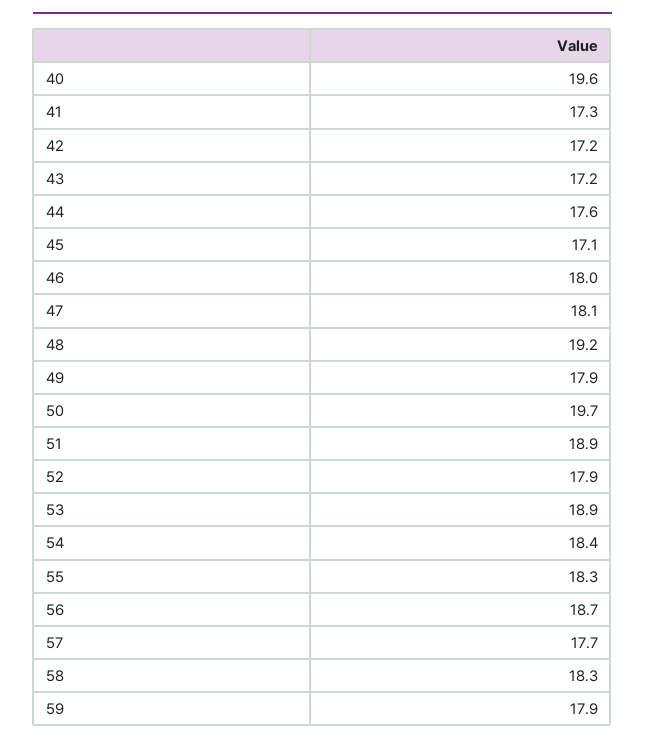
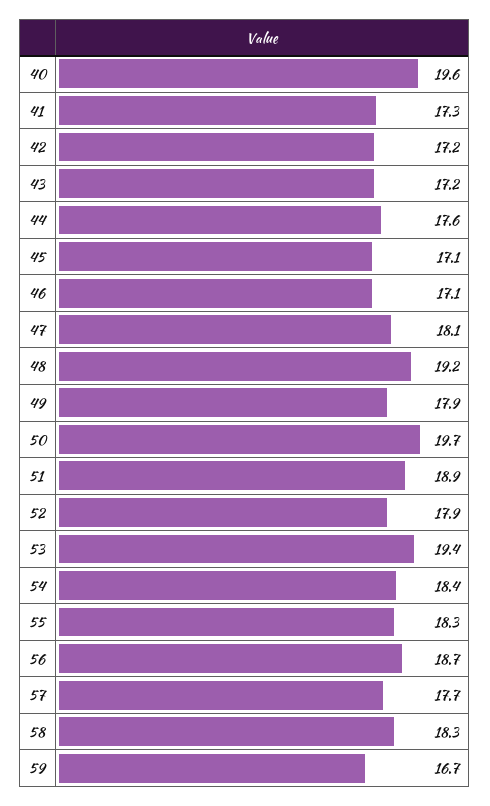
46: 18 -> 17.1
53: 18.9 -> 19.4
59: 17.9 -> 16.7

